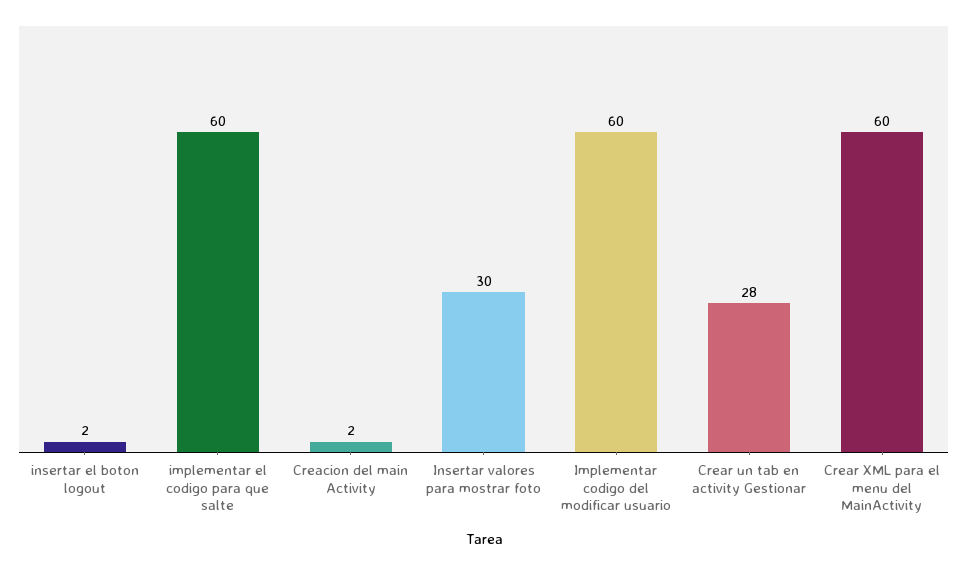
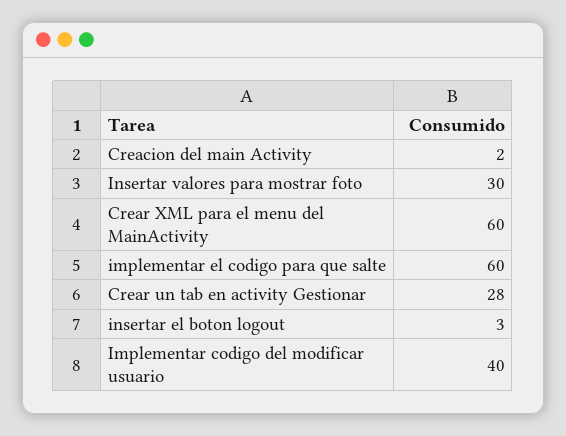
insertar el boton logout: 2 -> 3
Implementar codigo del modificar usuario: 60 -> 40

